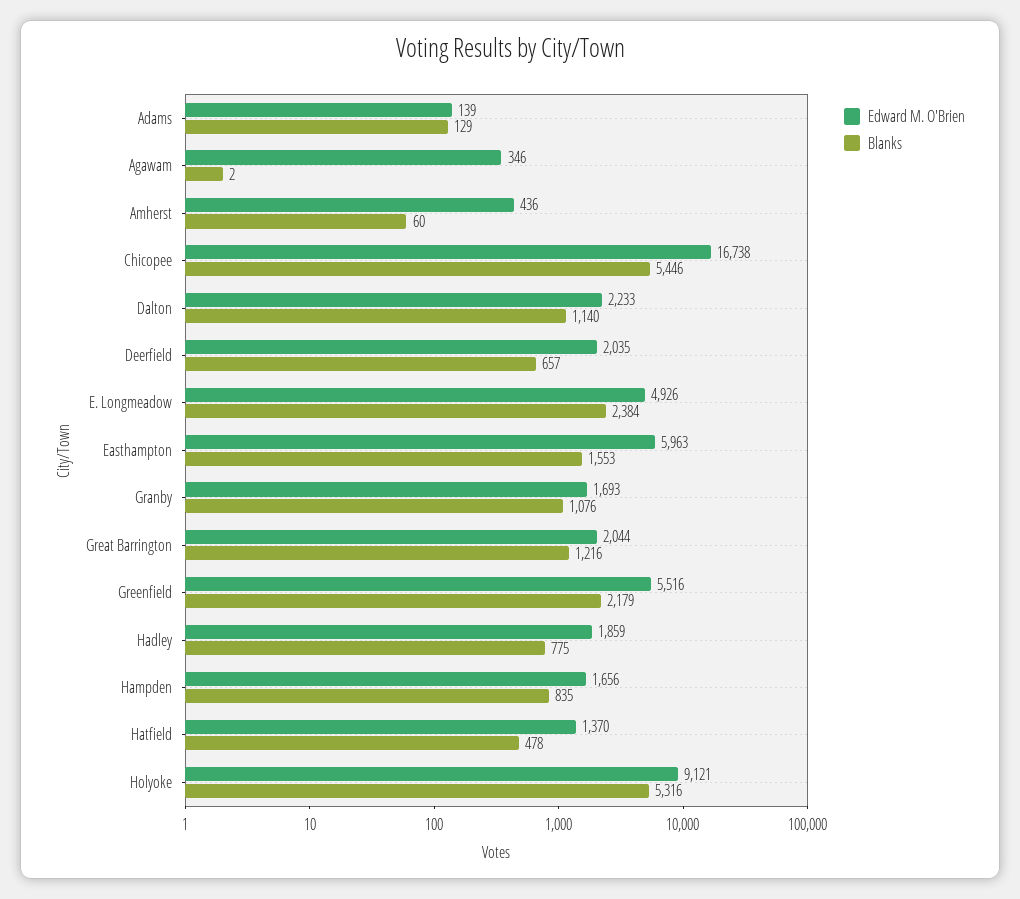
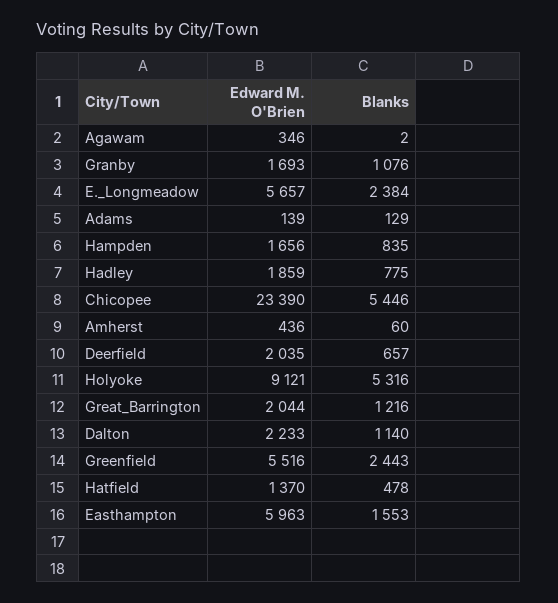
Edward M. O'Brien, Chicopee: 16738 -> 23390
Edward M. O'Brien, E. Longmeadow: 4926 -> 5657
Blanks, Greenfield: 2179 -> 2443

